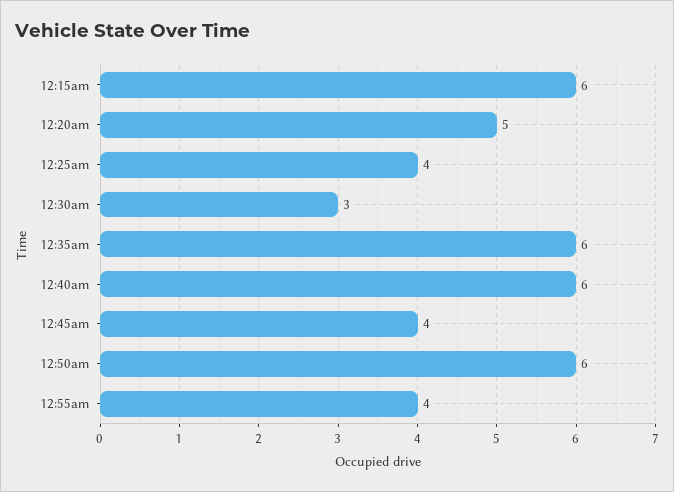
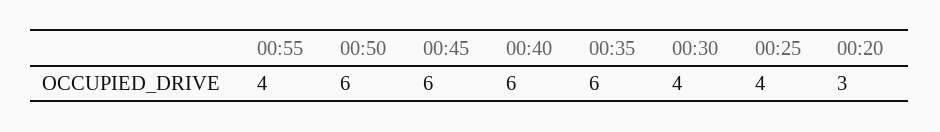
12:15am: 6 -> none
12:20am: 5 -> 3
12:30am: 3 -> 4
12:45am: 4 -> 6

